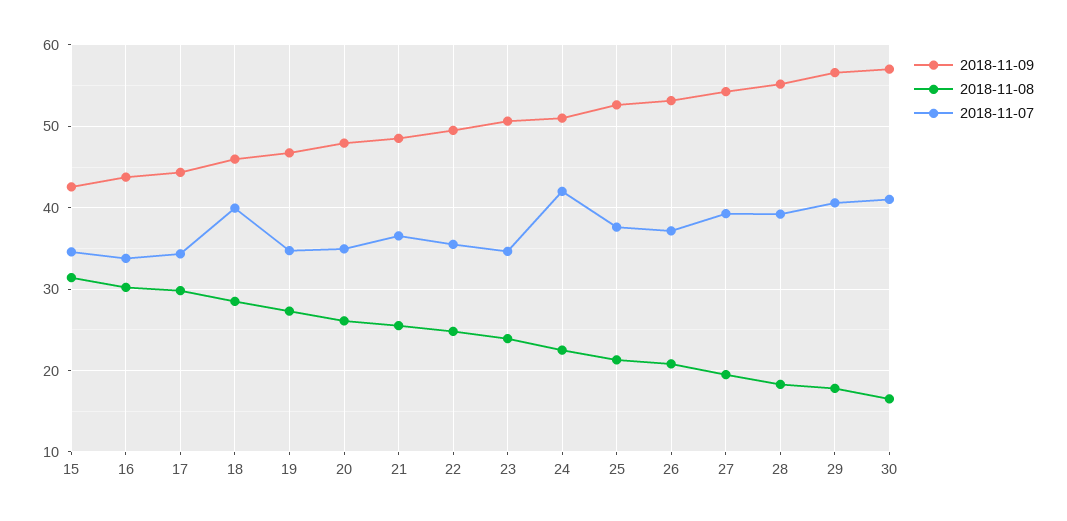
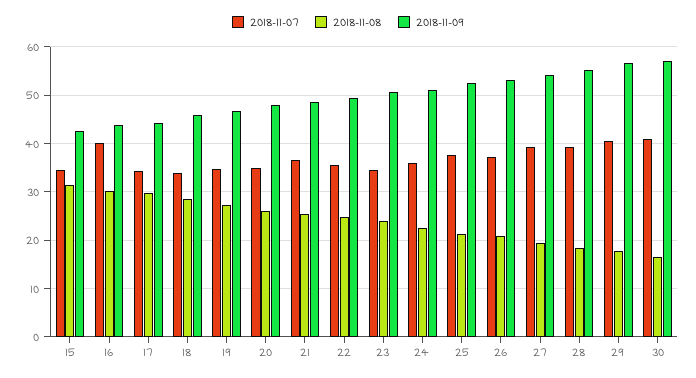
2018-11-07, 16: 34 -> 40
2018-11-07, 18: 40 -> 34
2018-11-07, 24: 42 -> 36

